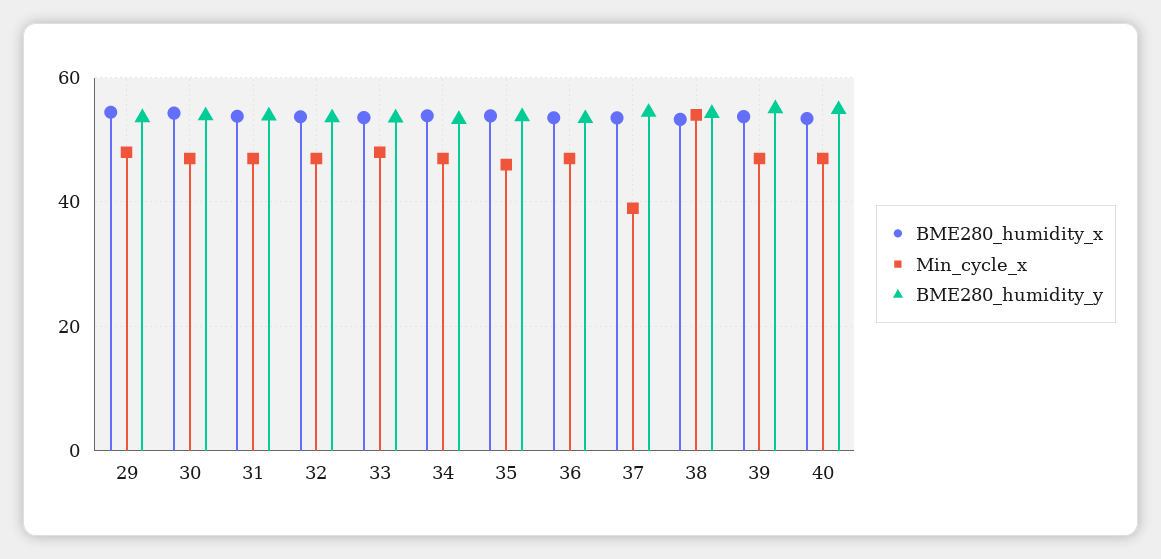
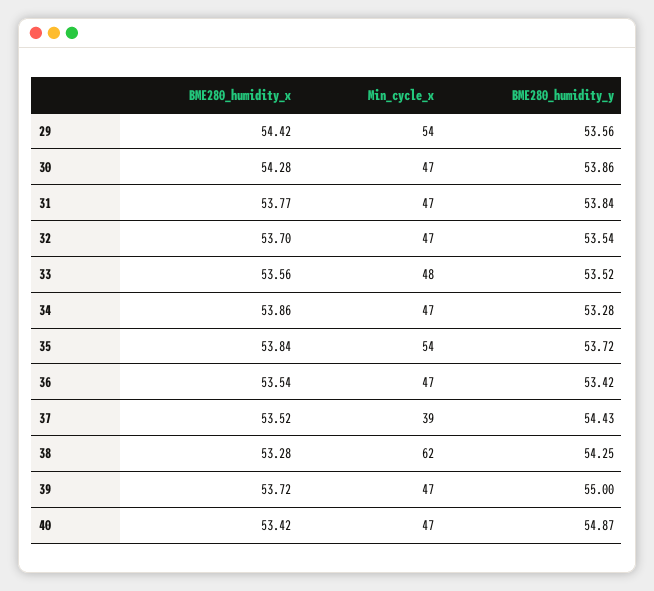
Min_cycle_x, 29: 48 -> 54
Min_cycle_x, 35: 46 -> 54
Min_cycle_x, 38: 54 -> 62

